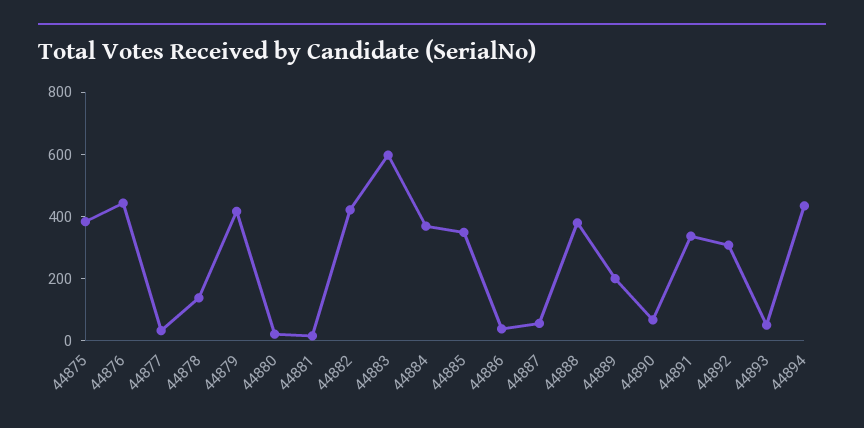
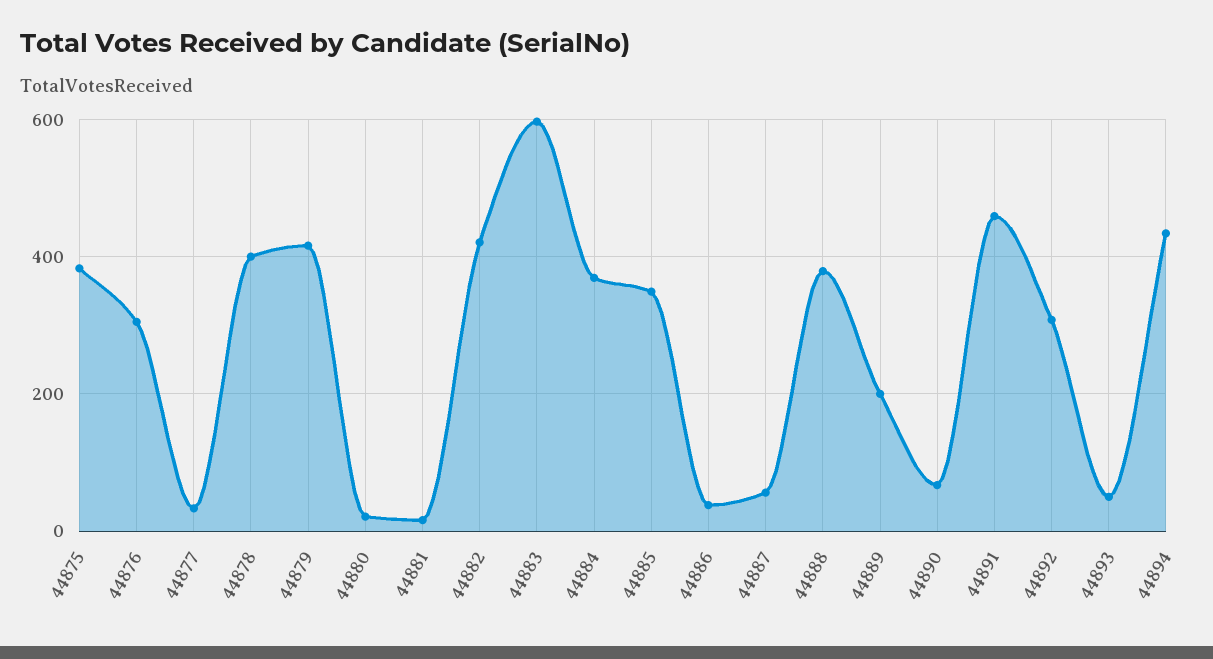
44876: 450 -> 300
44878: 150 -> 400
44891: 350 -> 460

